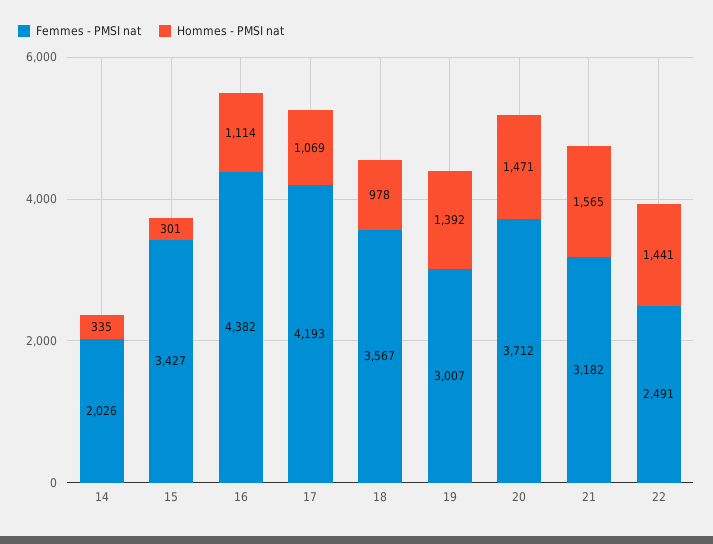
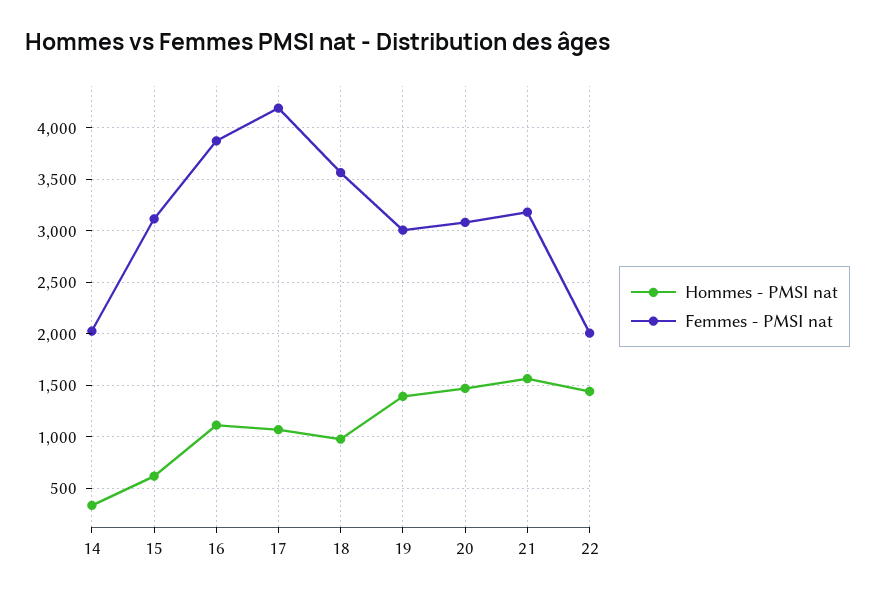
Femmes - PMSI nat, 15: 3427 -> 3100
Hommes - PMSI nat, 15: 301 -> 600
Femmes - PMSI nat, 16: 4382 -> 3900
Femmes - PMSI nat, 20: 3712 -> 3100
Femmes - PMSI nat, 22: 2491 -> 2000

